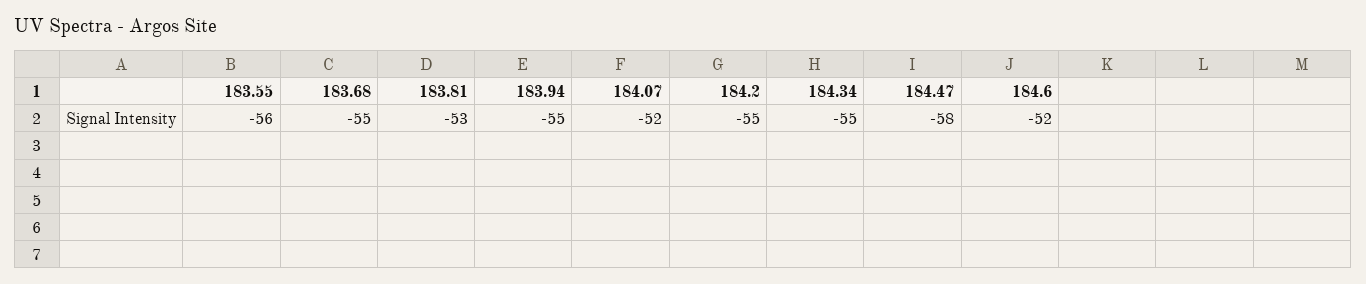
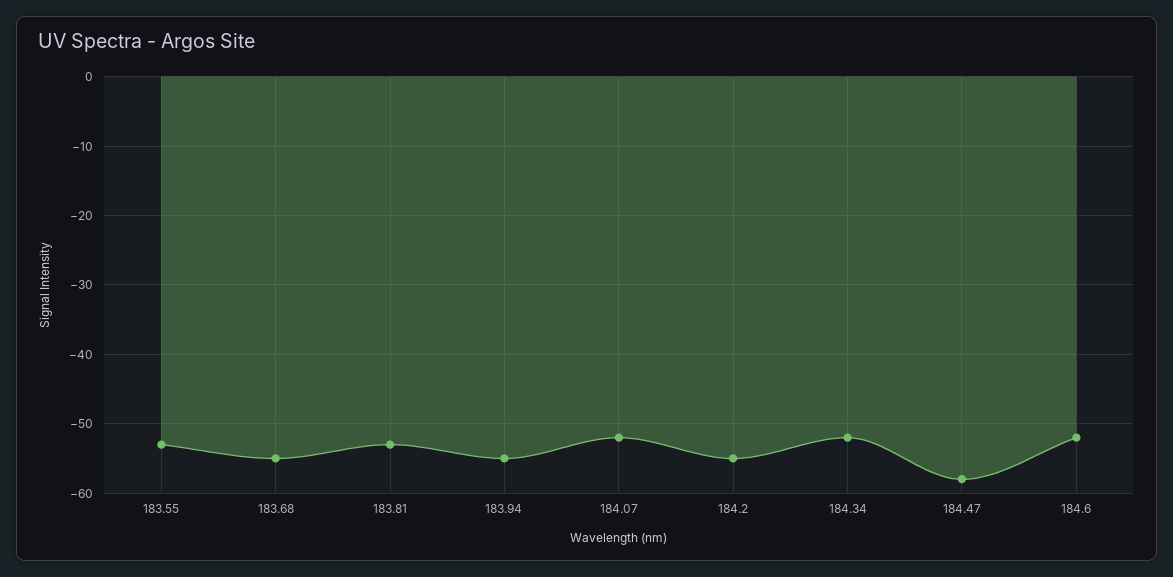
183.55: -56 -> -53
184.34: -55 -> -52

